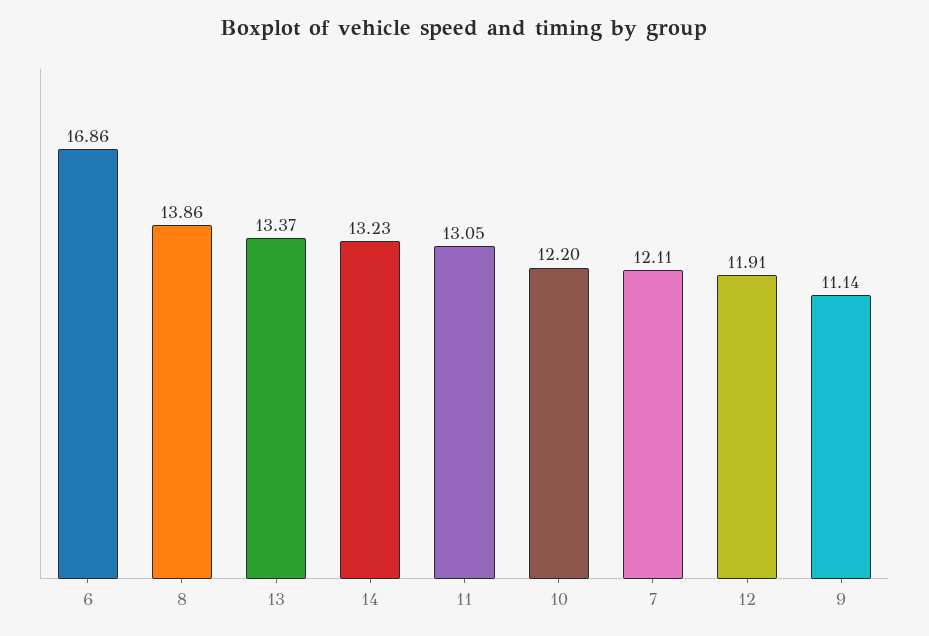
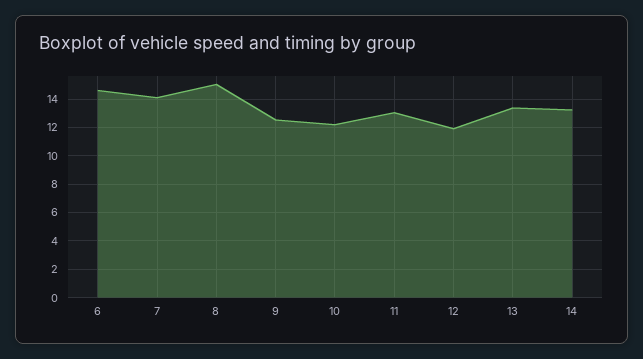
6: 16.86 -> 14.5
8: 13.86 -> 15
7: 12.11 -> 14
9: 11.14 -> 12.5

